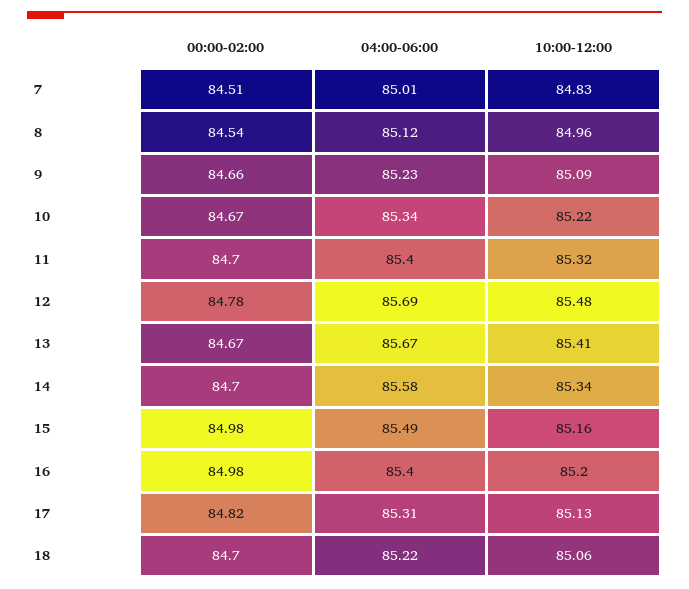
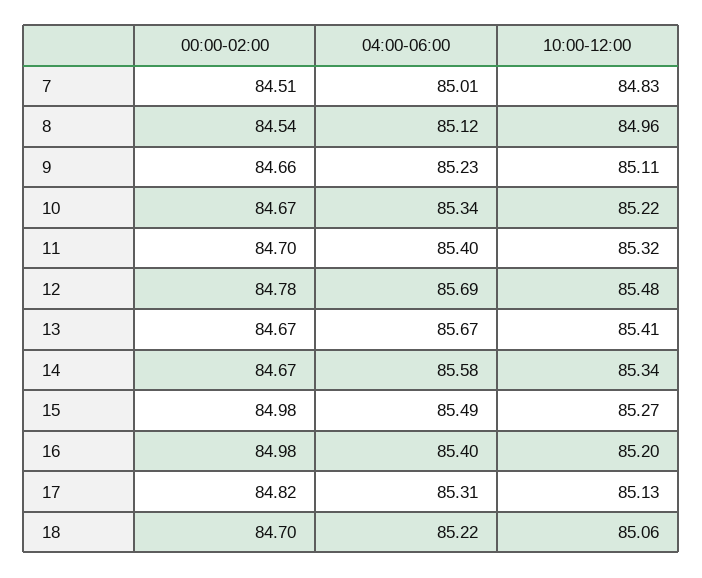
10:00-12:00, 9: 85.09 -> 85.11
00:00-02:00, 14: 84.7 -> 84.67
10:00-12:00, 15: 85.16 -> 85.27

